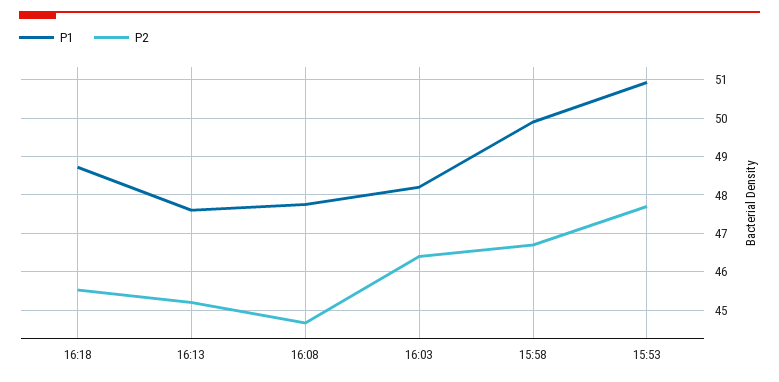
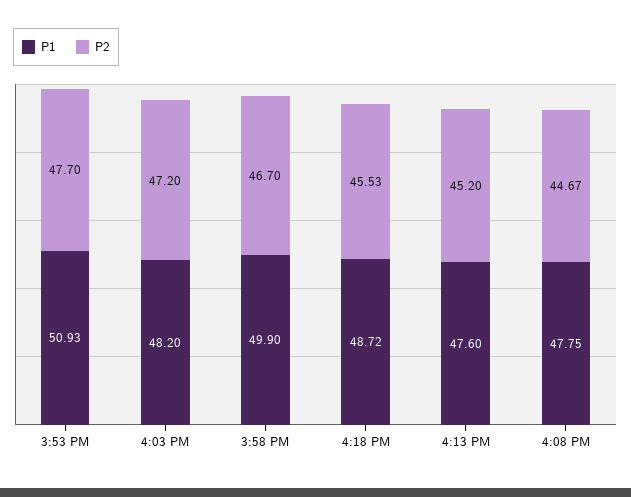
P2, 16:03: 46.4 -> 47.2

